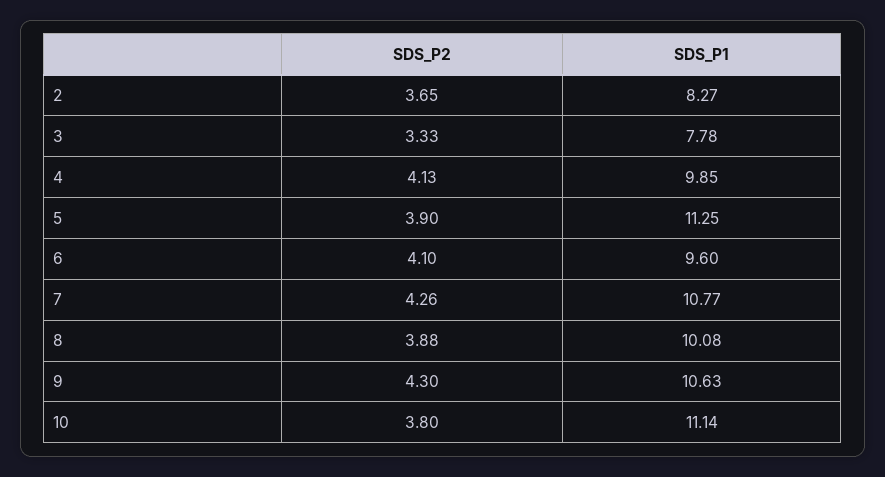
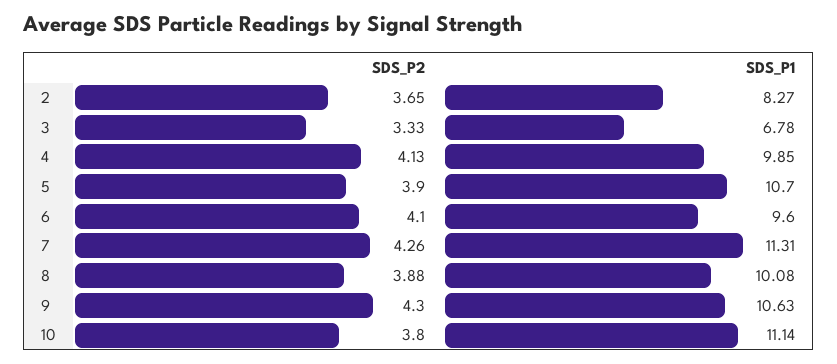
SDS_P1, 3: 7.78 -> 6.78
SDS_P1, 5: 11.25 -> 10.7
SDS_P1, 7: 10.77 -> 11.31

